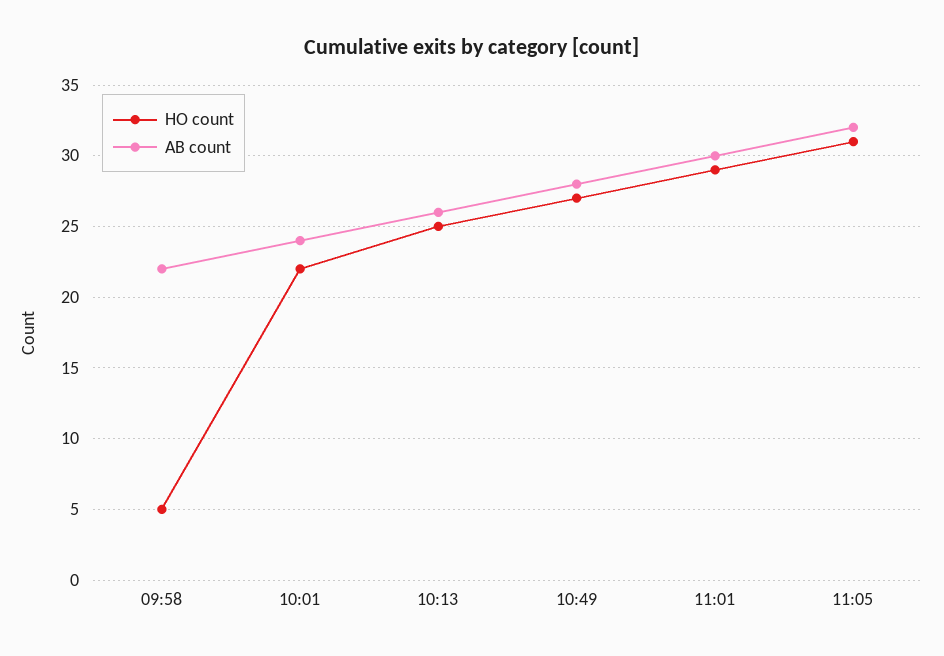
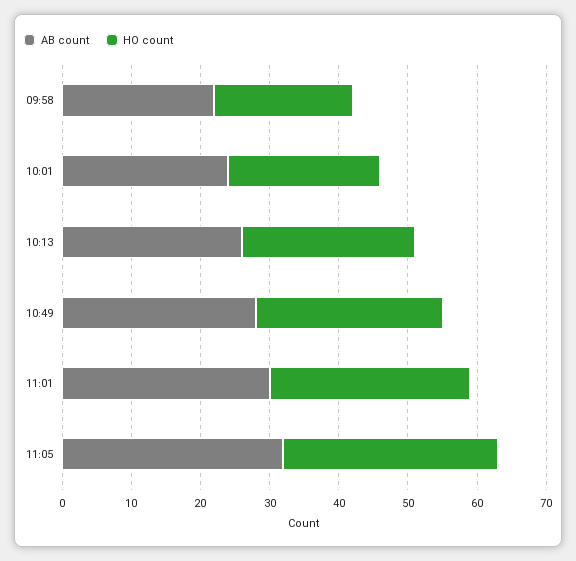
HO count, 09:58: 5 -> 20

